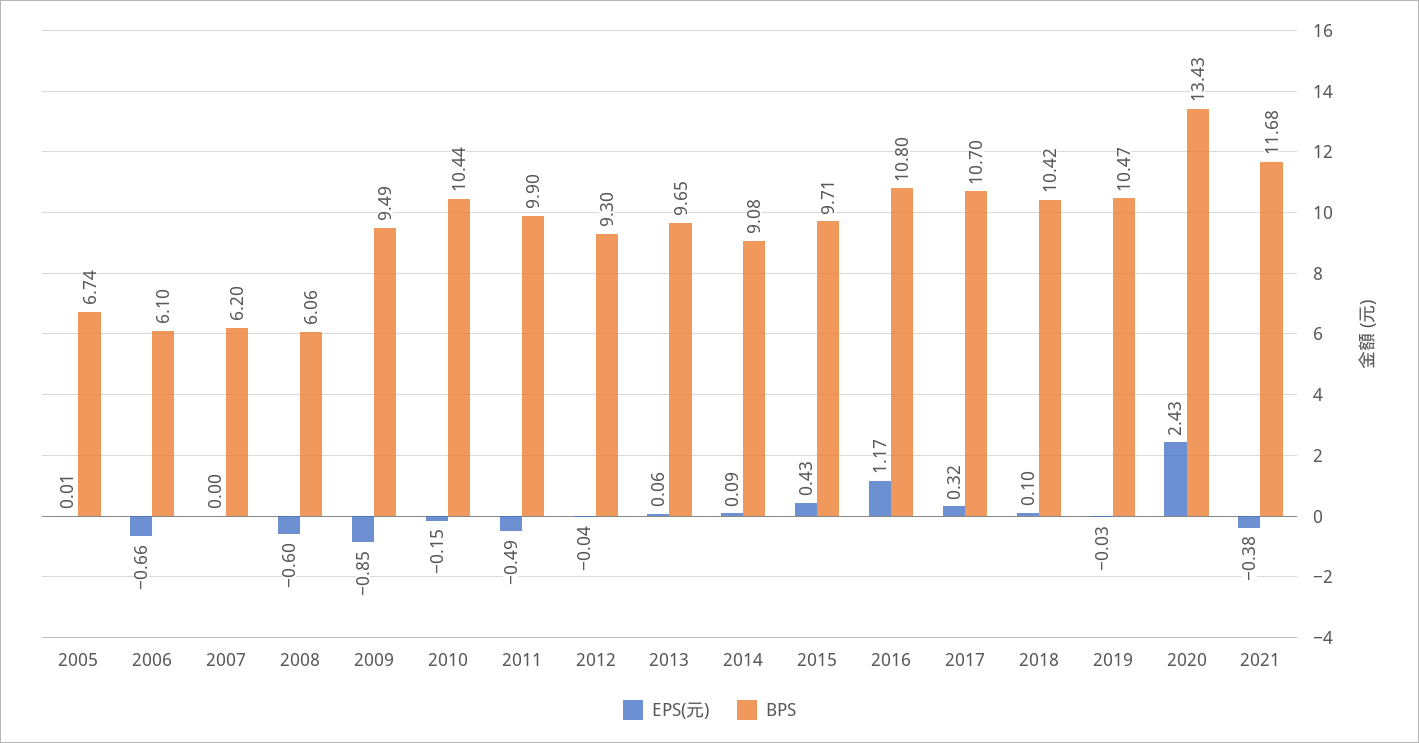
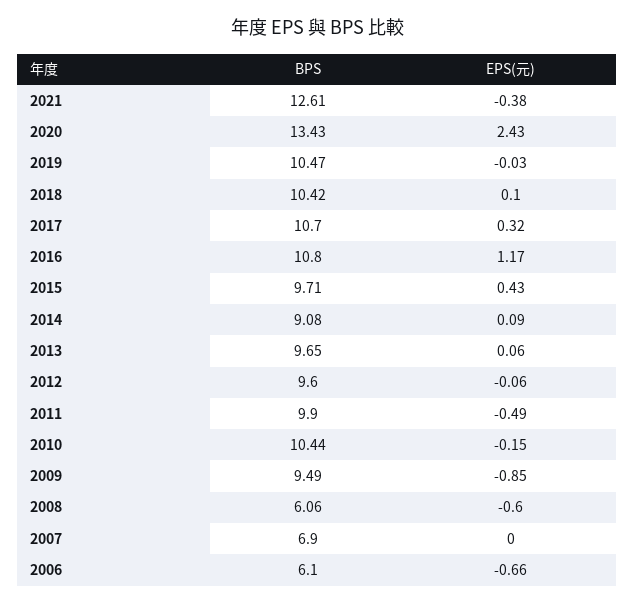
EPS(元), 2005: 0.01 -> none
BPS, 2005: 6.74 -> none
BPS, 2007: 6.2 -> 6.9
EPS(元), 2012: -0.04 -> -0.06
BPS, 2012: 9.3 -> 9.6
BPS, 2021: 11.68 -> 12.61

